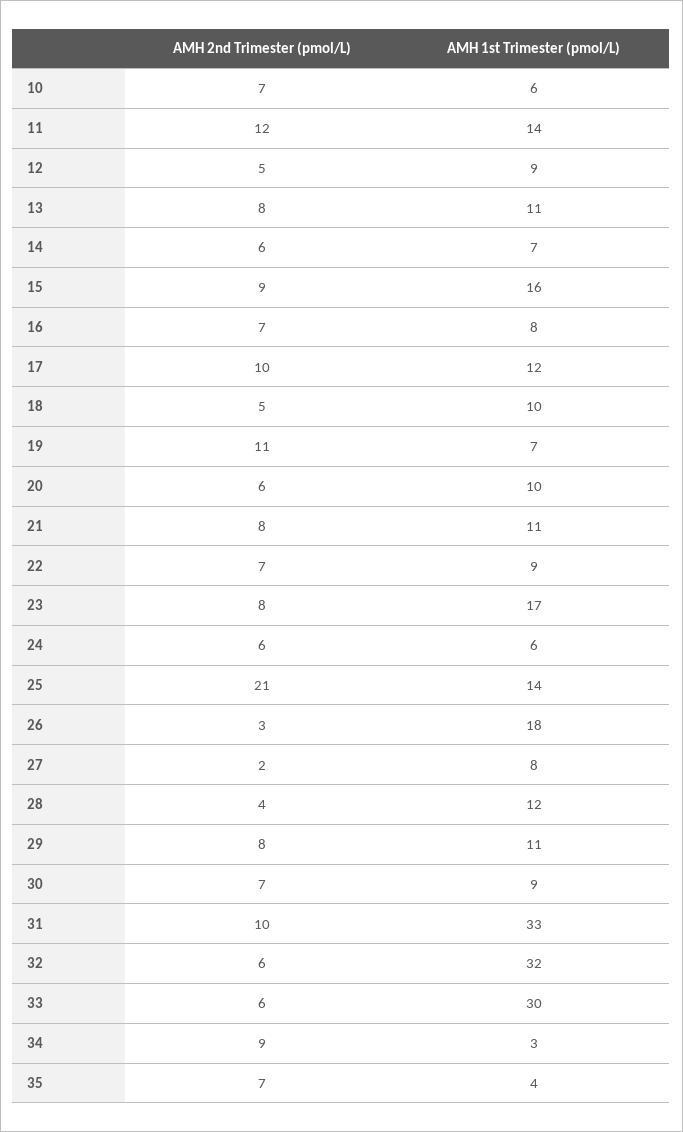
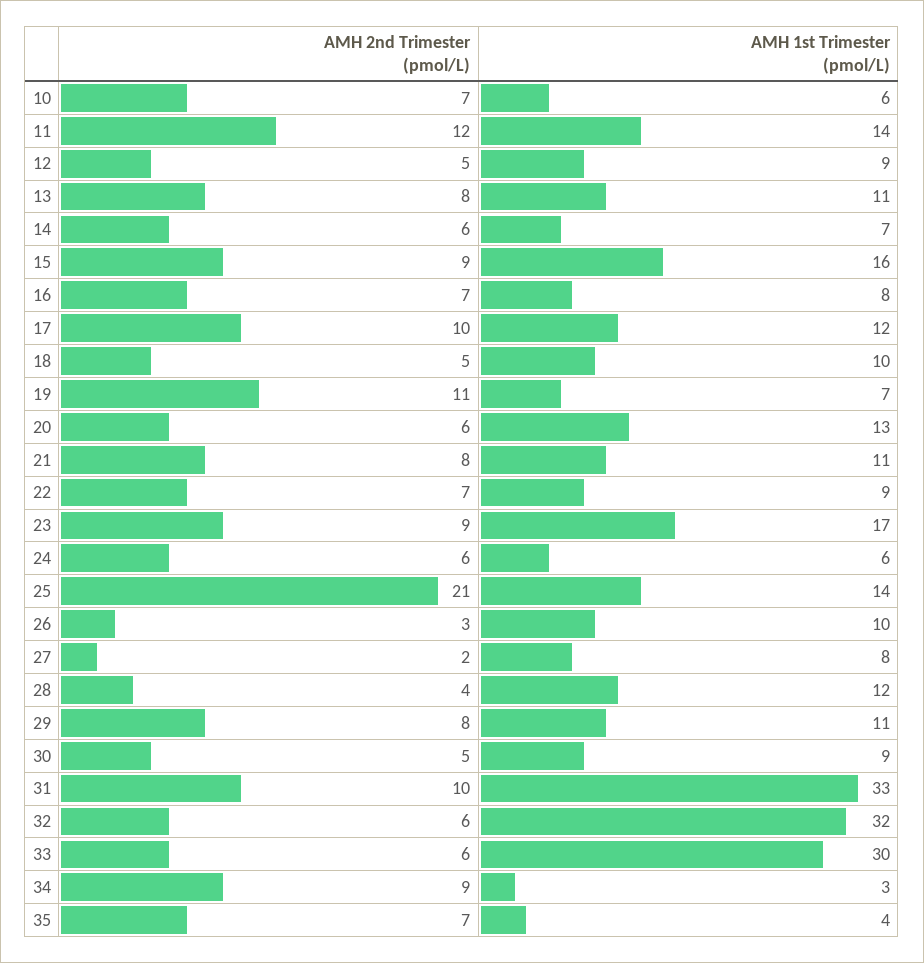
AMH 1st Trimester (pmol/L), 20: 10 -> 13
AMH 2nd Trimester (pmol/L), 23: 8 -> 9
AMH 1st Trimester (pmol/L), 26: 18 -> 10
AMH 2nd Trimester (pmol/L), 30: 7 -> 5

